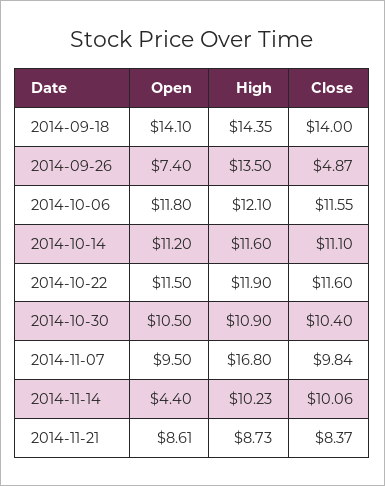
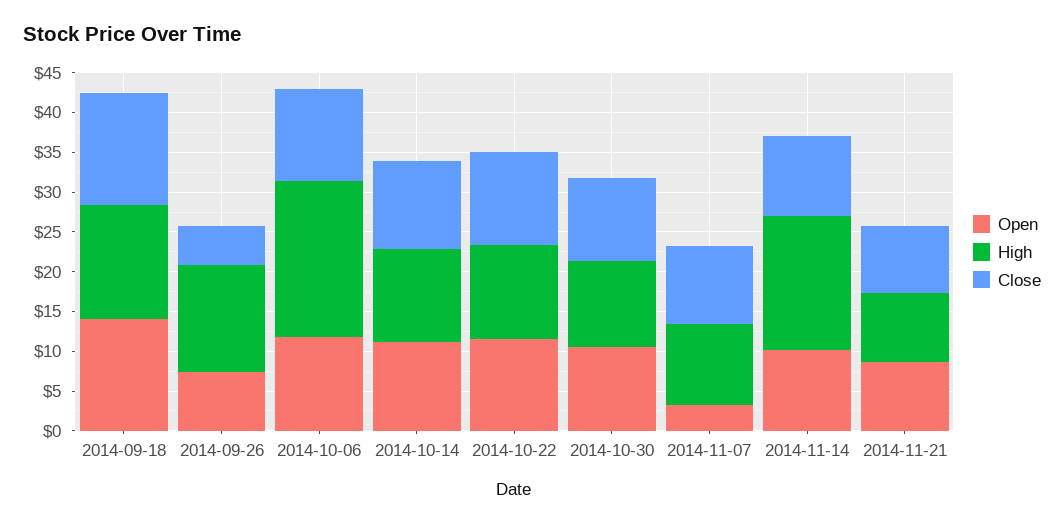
High, 2014-10-06: 12.1 -> 20
Open, 2014-11-07: 9.5 -> 2.5
High, 2014-11-07: 16.8 -> 10
Open, 2014-11-14: 4.4 -> 10
High, 2014-11-14: 10.23 -> 17.5

